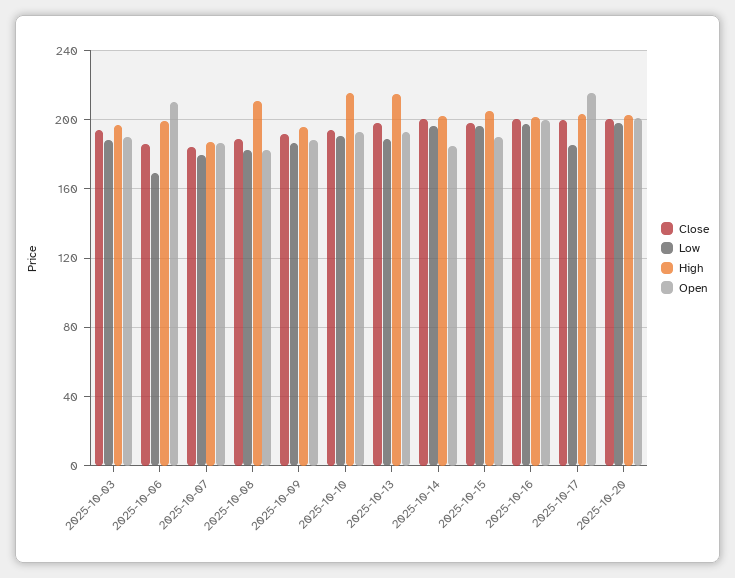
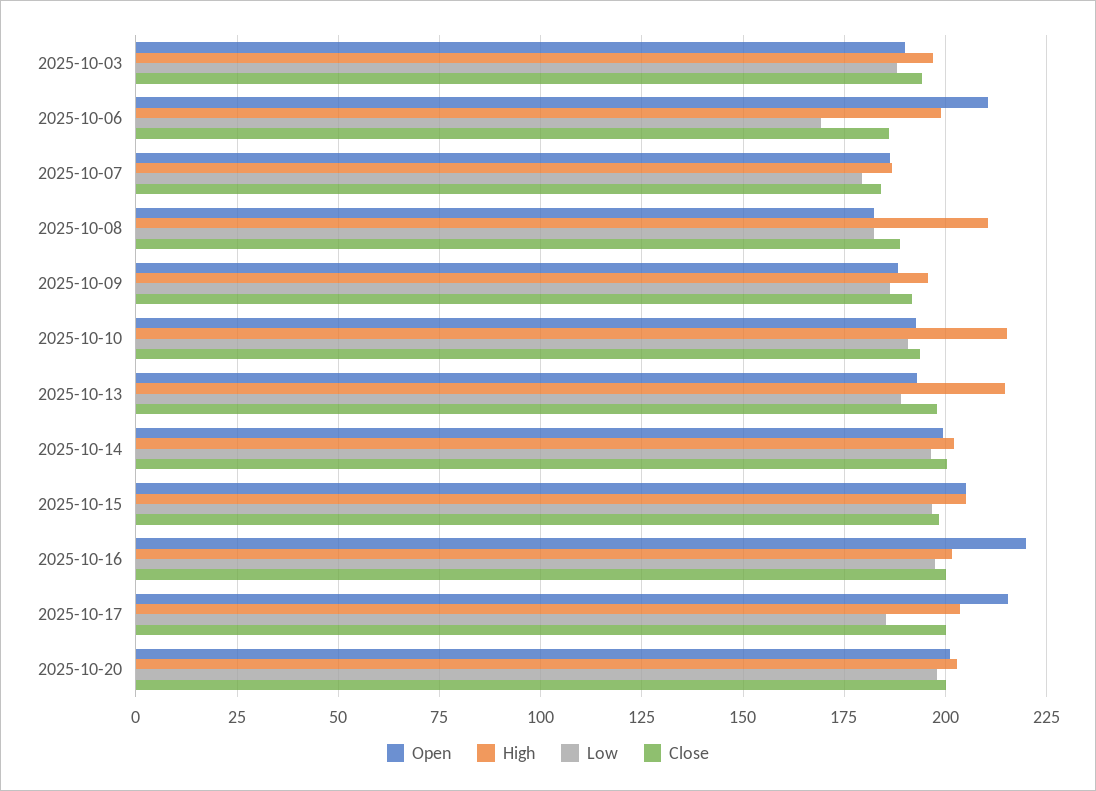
Open, 2025-10-14: 185 -> 200
Open, 2025-10-15: 190 -> 205
Open, 2025-10-16: 200 -> 220

